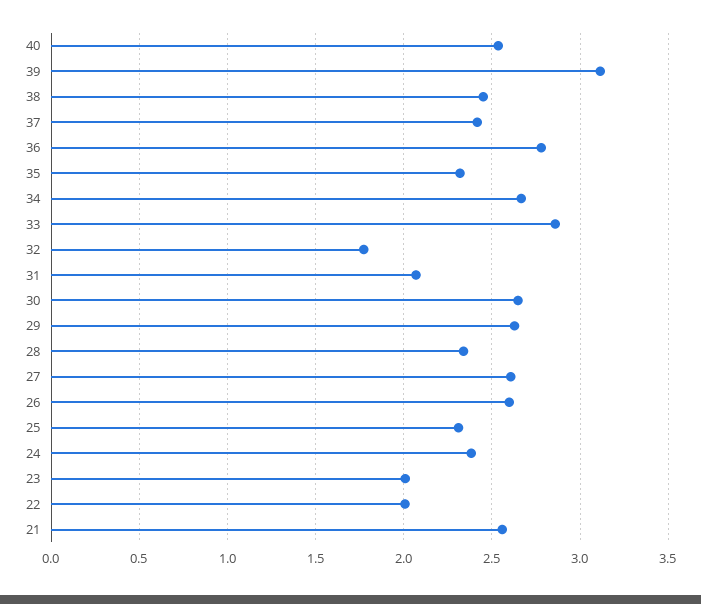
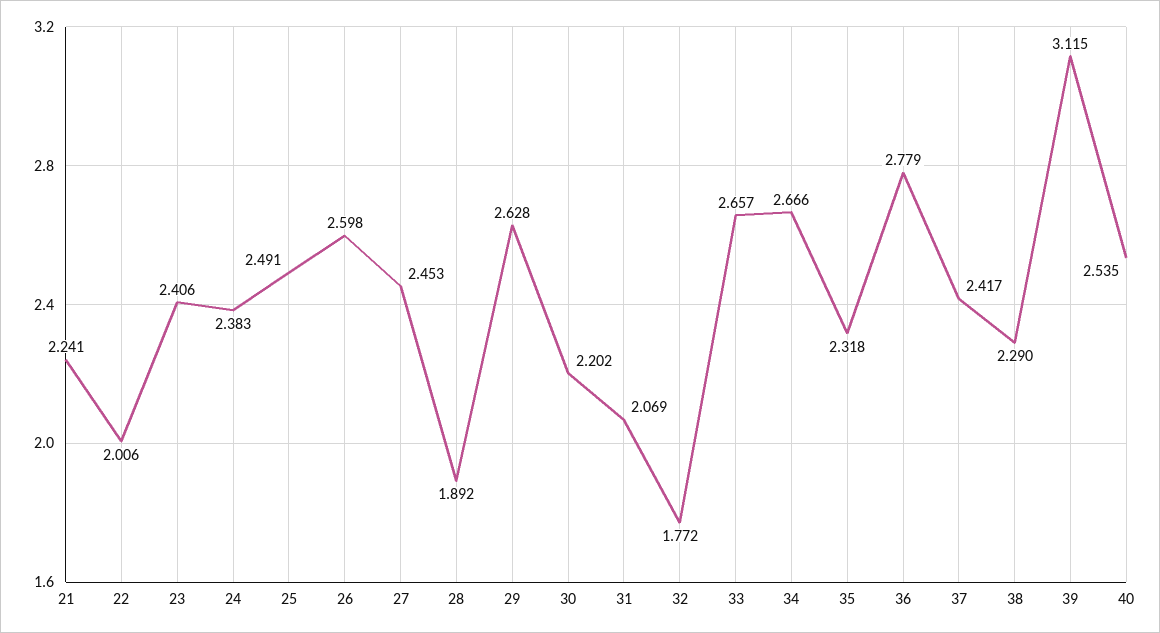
38: 2.45 -> 2.29
33: 2.85 -> 2.657
30: 2.65 -> 2.202
28: 2.35 -> 1.892
27: 2.6 -> 2.453
25: 2.3 -> 2.491
23: 2 -> 2.406
21: 2.55 -> 2.241

